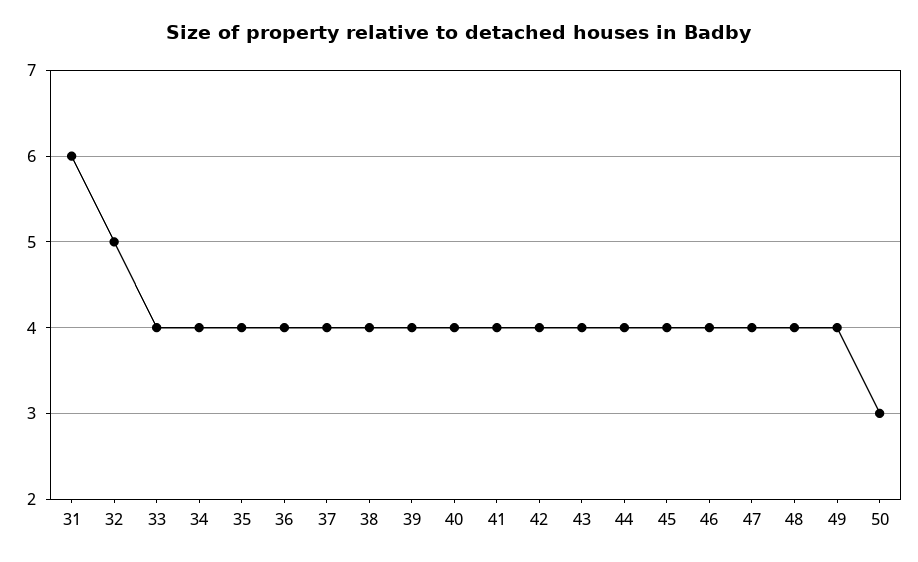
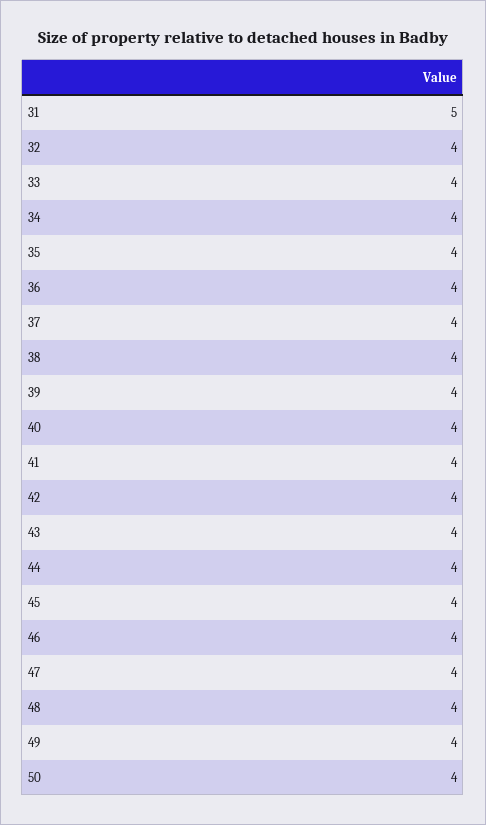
31: 6 -> 5
32: 5 -> 4
50: 3 -> 4

